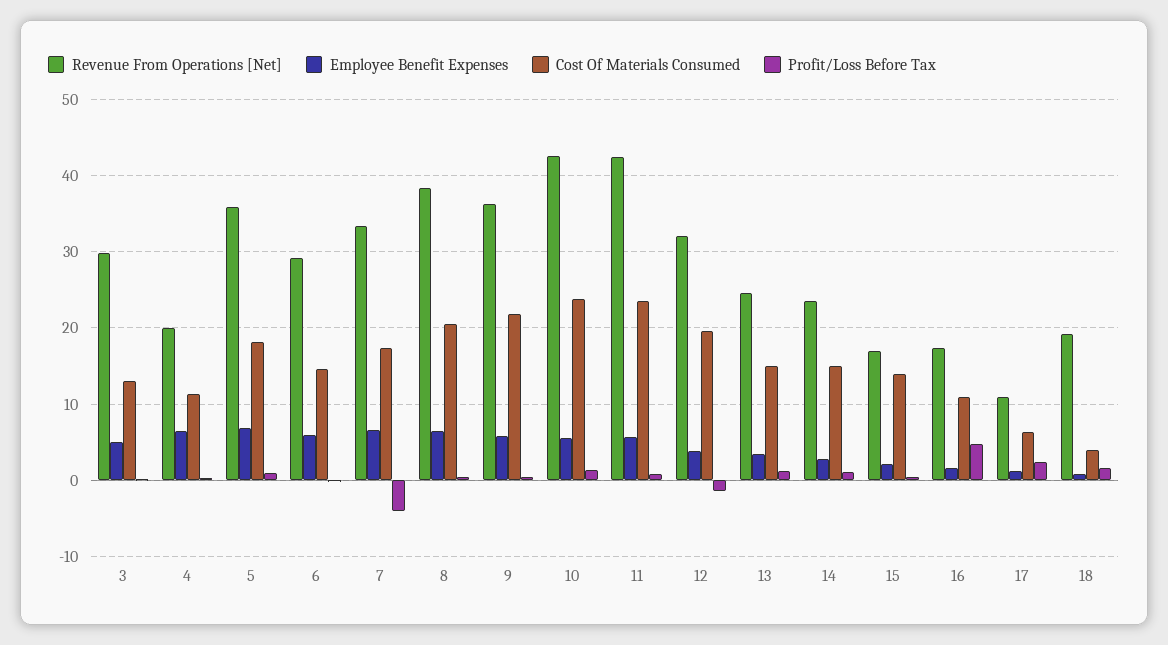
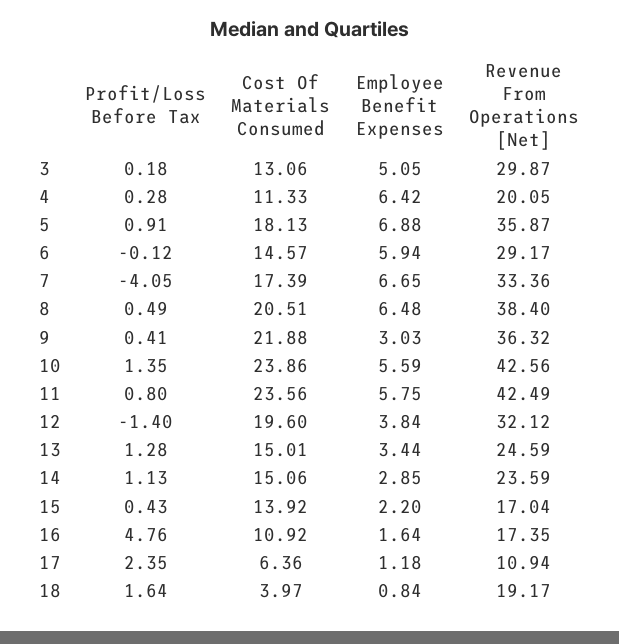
Employee Benefit Expenses, 9: 6 -> 3.03

